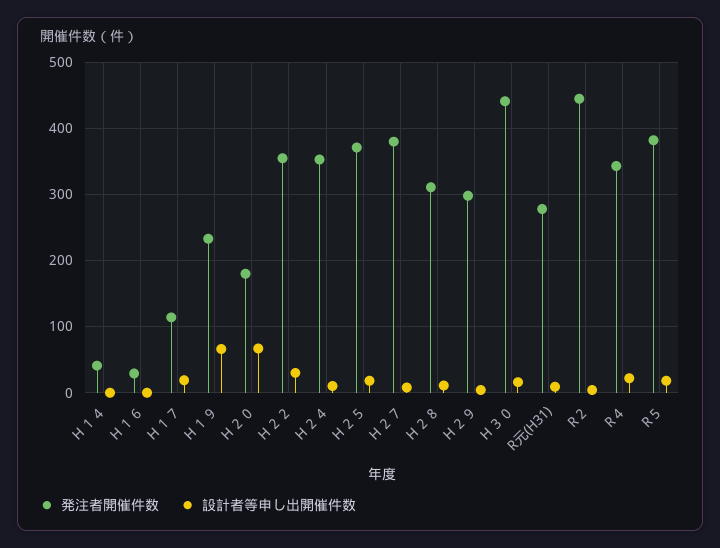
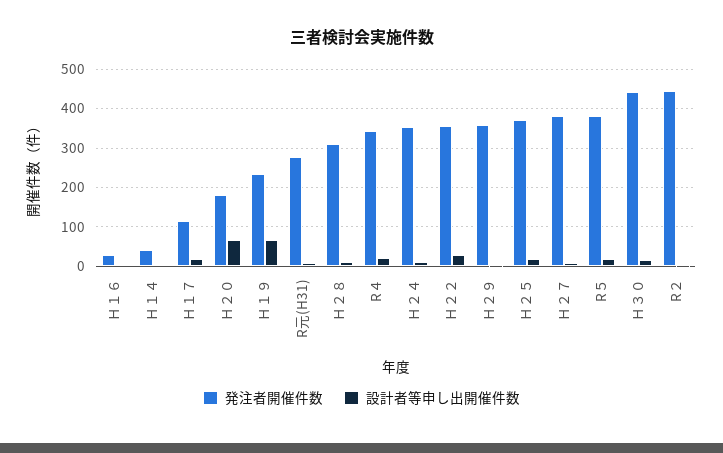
発注者開催件数, Ｈ２９: 300 -> 360

